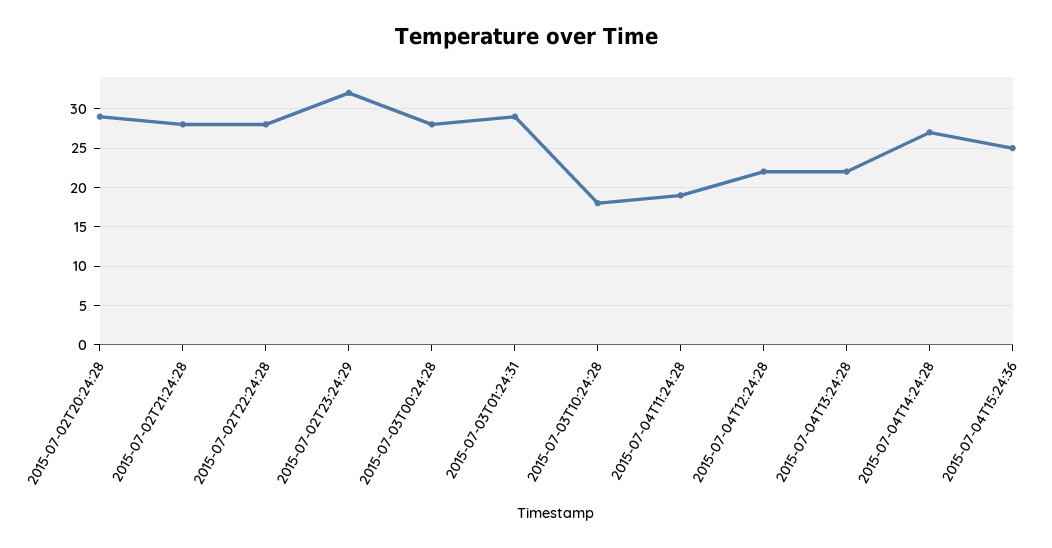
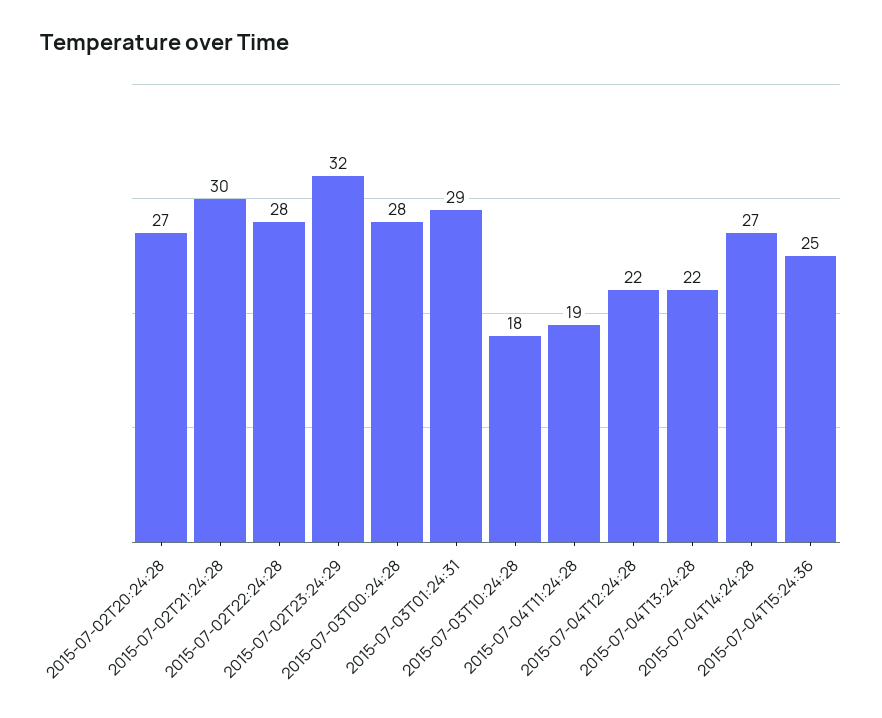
2015-07-02T20:24:28: 29 -> 27
2015-07-02T21:24:28: 28 -> 30

